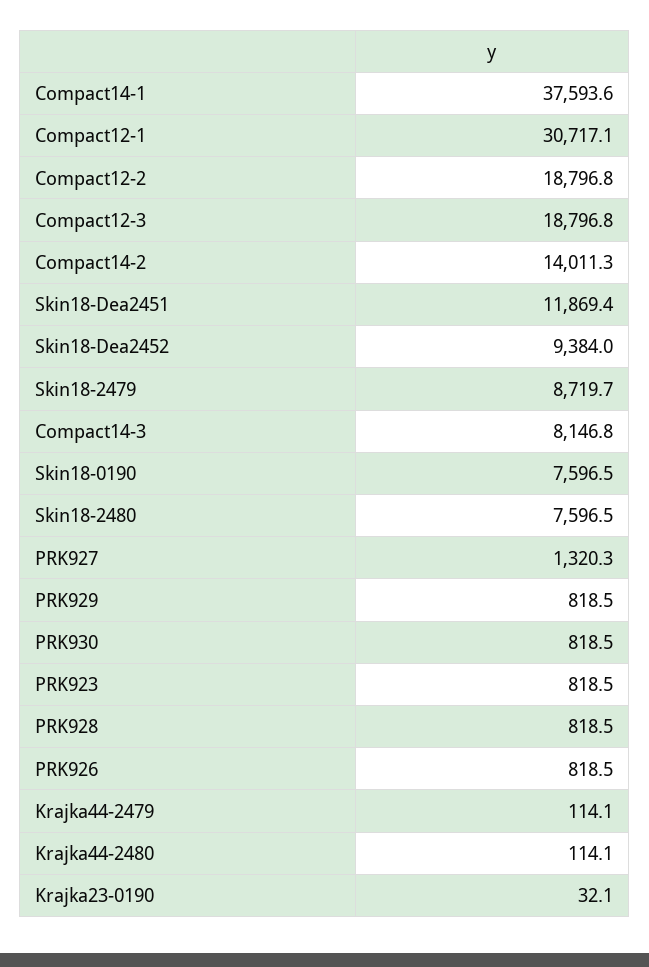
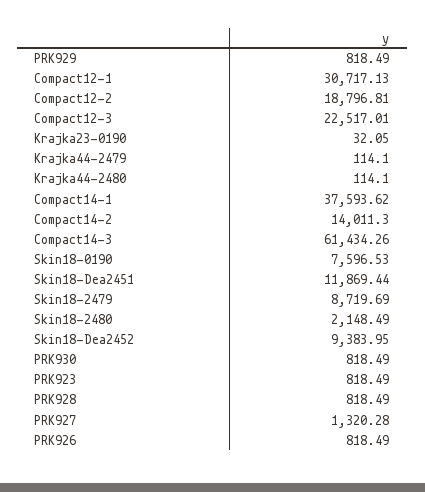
Compact12-3: 18796.8 -> 22517.01
Compact14-3: 8146.8 -> 61434.26
Skin18-2480: 7596.5 -> 2148.49

